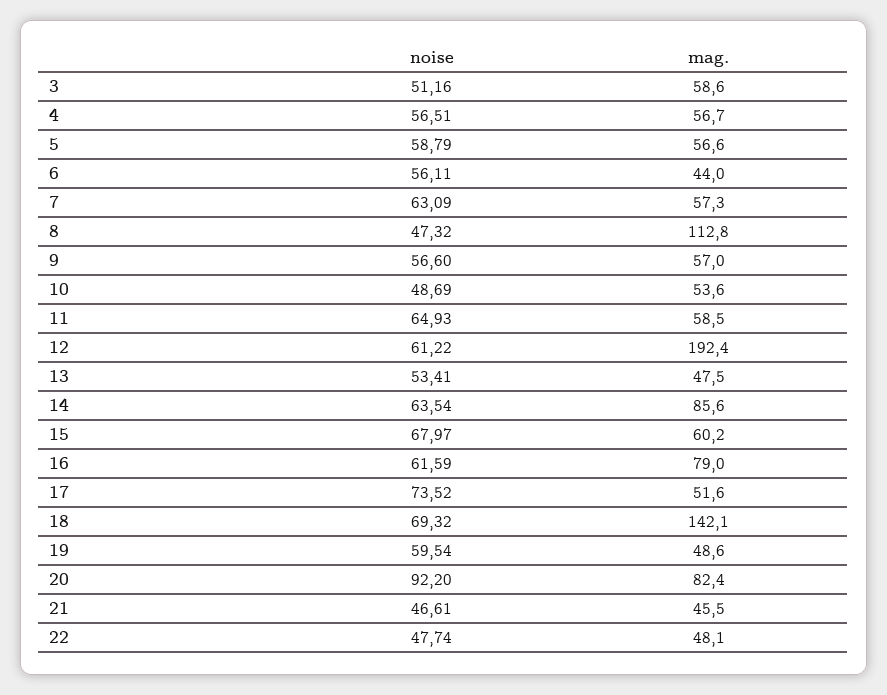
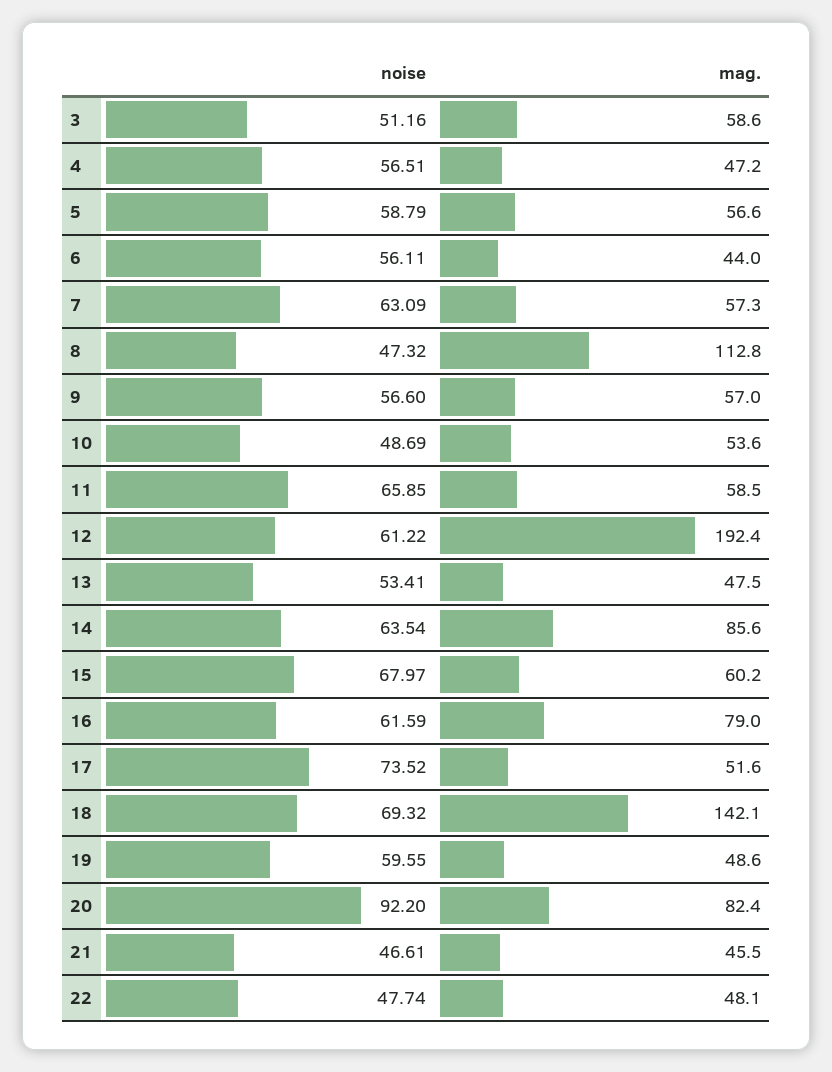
mag., 4: 56.7 -> 47.2
noise, 11: 64.93 -> 65.85
noise, 19: 59.54 -> 59.55

